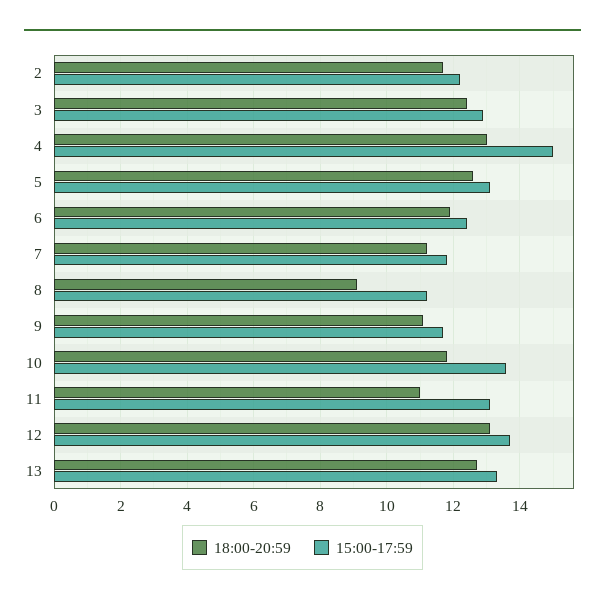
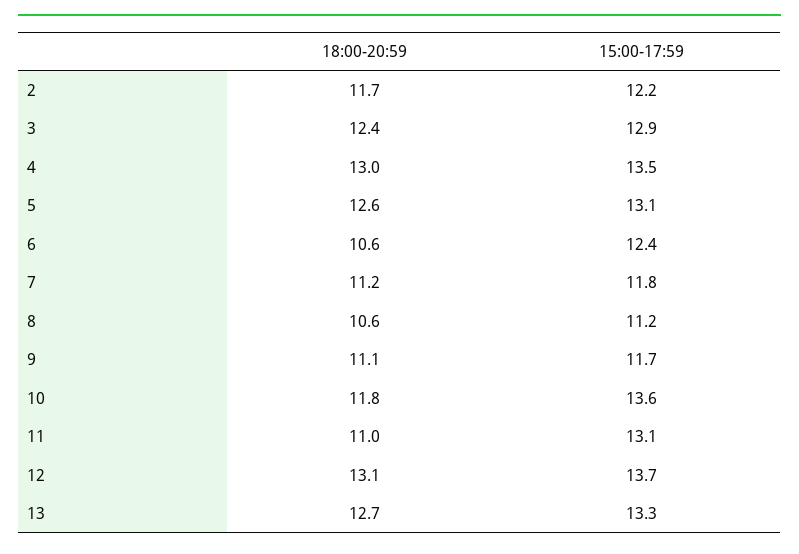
15:00-17:59, 4: 15 -> 13.5
18:00-20:59, 6: 12 -> 10.6
18:00-20:59, 8: 9 -> 10.6

